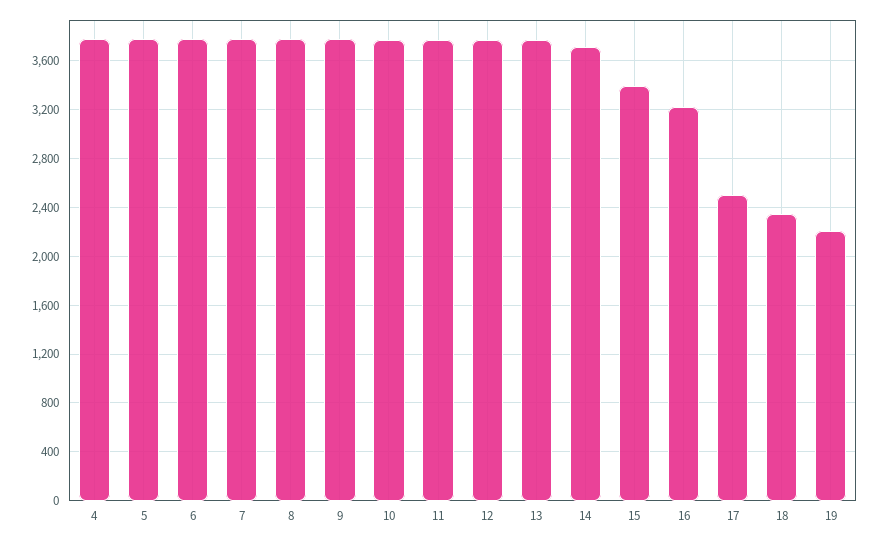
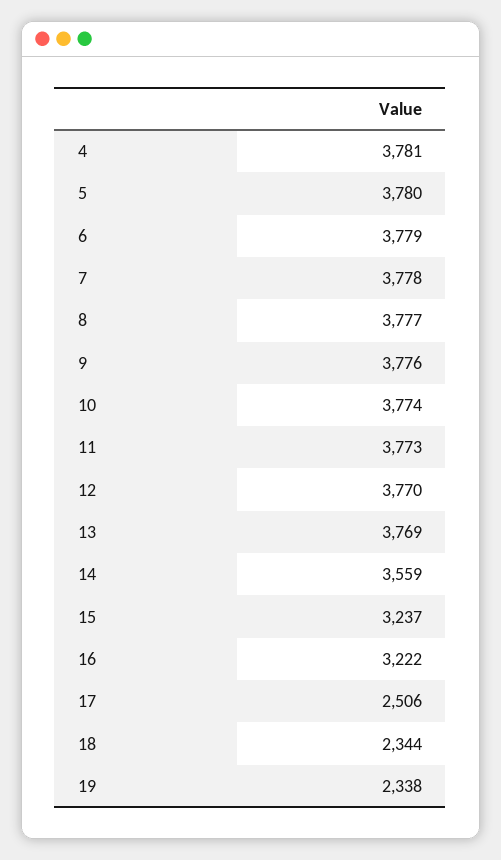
14: 3700 -> 3559
15: 3400 -> 3237
19: 2200 -> 2338

